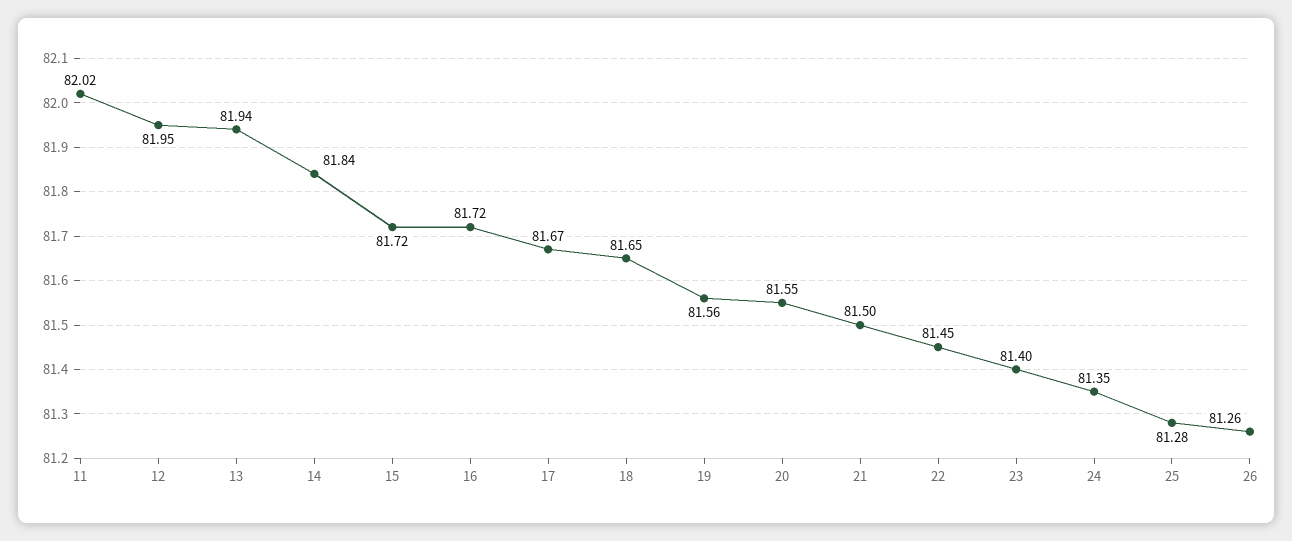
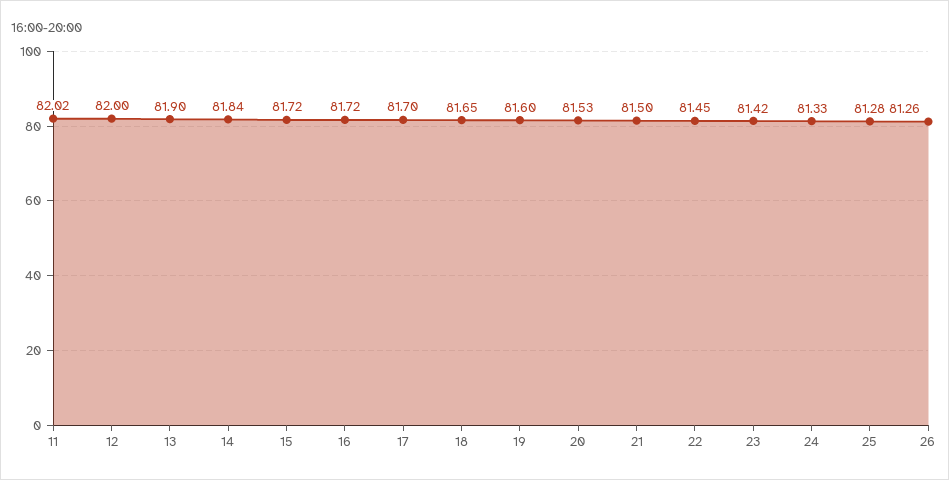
12: 81.95 -> 82
13: 81.94 -> 81.9
17: 81.67 -> 81.7
19: 81.56 -> 81.6
20: 81.55 -> 81.53
23: 81.4 -> 81.42
24: 81.35 -> 81.33

